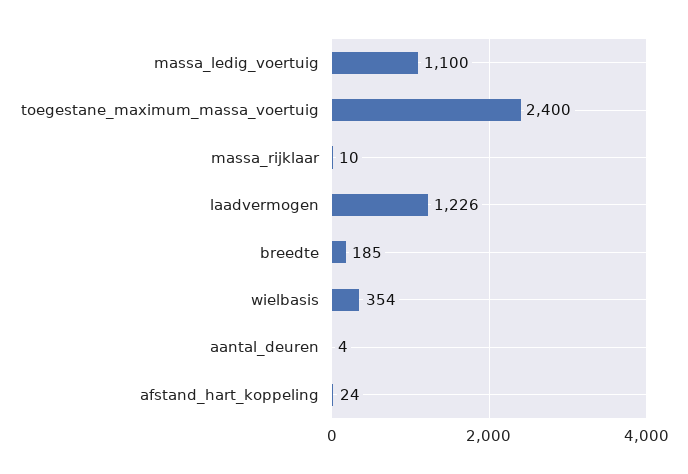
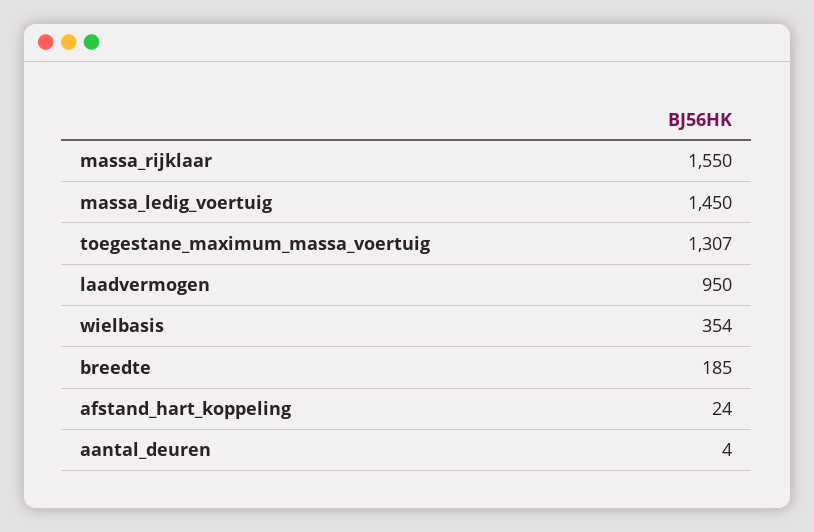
massa_ledig_voertuig: 1100 -> 1450
toegestane_maximum_massa_voertuig: 2400 -> 1307
massa_rijklaar: 10 -> 1550
laadvermogen: 1226 -> 950

